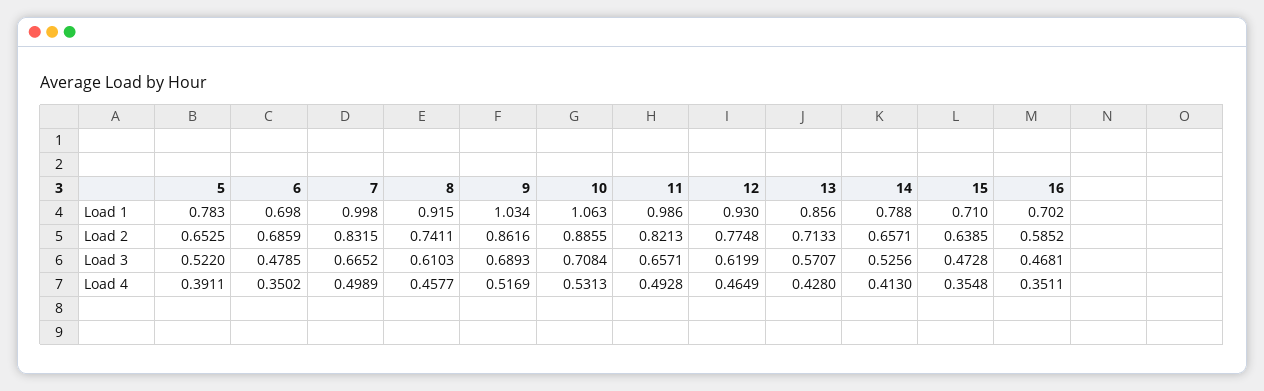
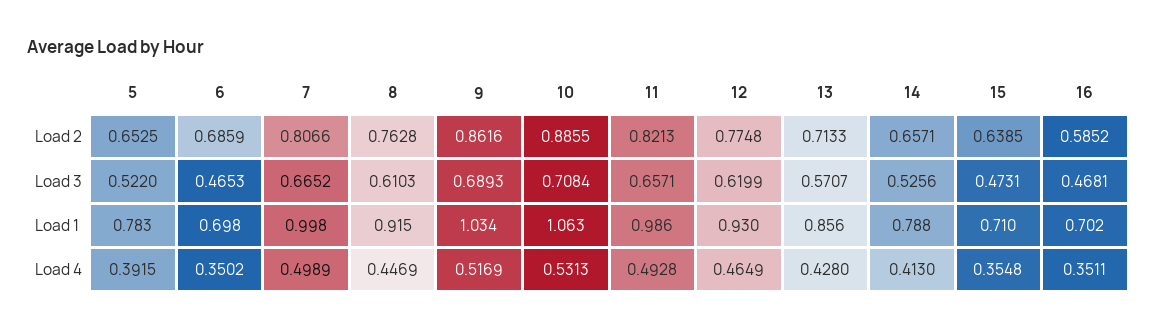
7, Load 2: 0.8315 -> 0.8066
8, Load 2: 0.7411 -> 0.7628
6, Load 3: 0.4785 -> 0.4653
15, Load 3: 0.4728 -> 0.4731
5, Load 4: 0.3911 -> 0.3915
8, Load 4: 0.4577 -> 0.4469

